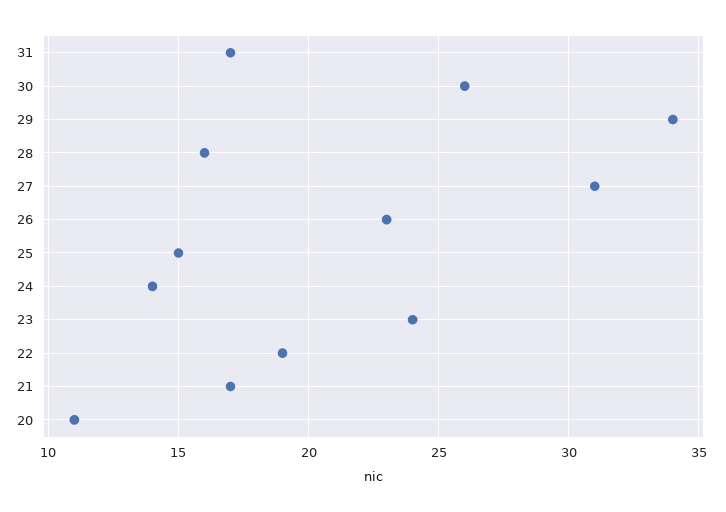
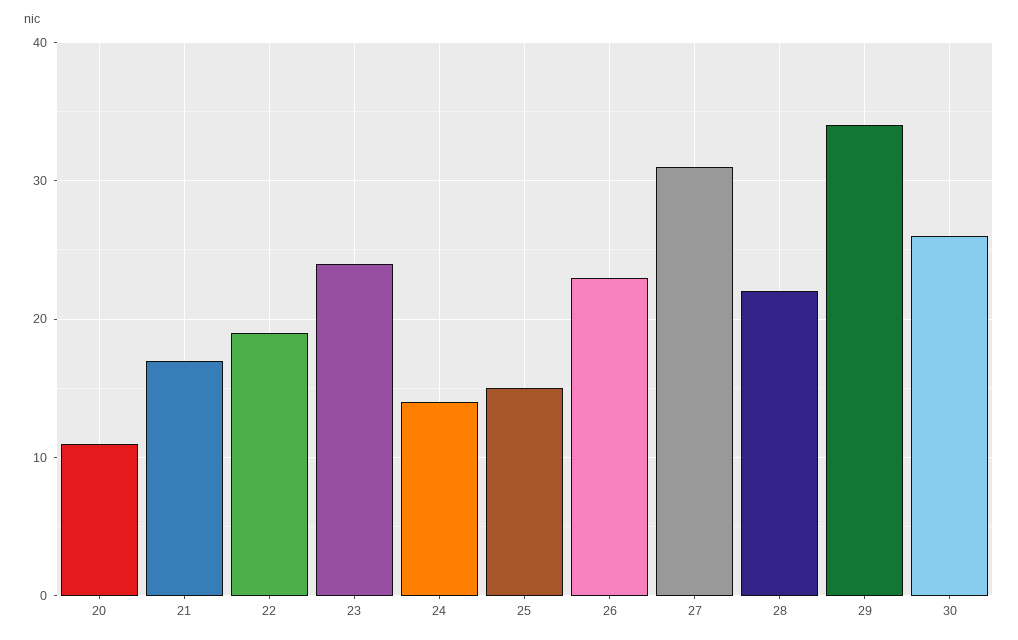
31: 17 -> none
28: 16 -> 22

